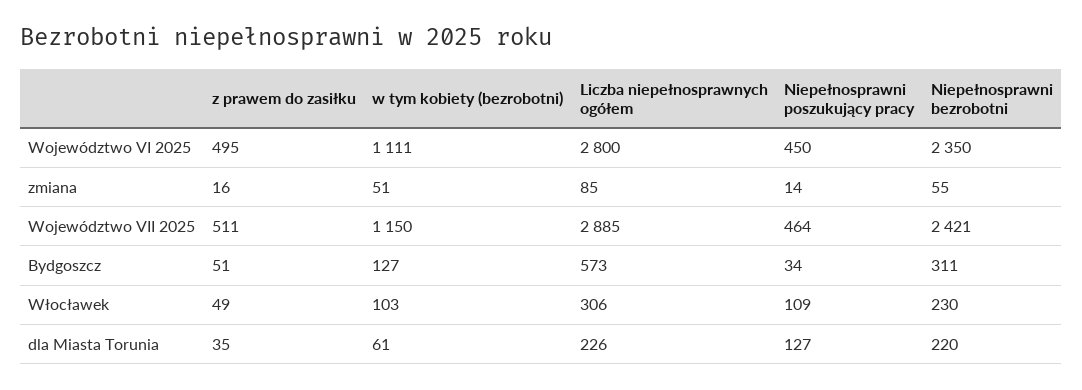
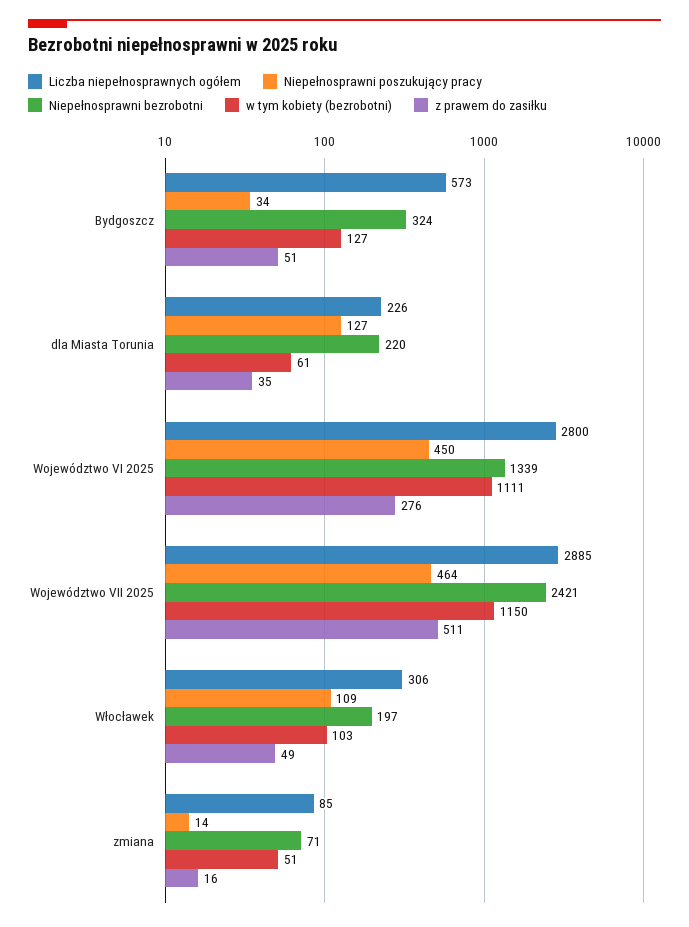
z prawem do zasiłku, Województwo VI 2025: 495 -> 276
Niepełnosprawni bezrobotni, Województwo VI 2025: 2350 -> 1339
Niepełnosprawni bezrobotni, zmiana: 55 -> 71
Niepełnosprawni bezrobotni, Bydgoszcz: 311 -> 324
Niepełnosprawni bezrobotni, Włocławek: 230 -> 197

